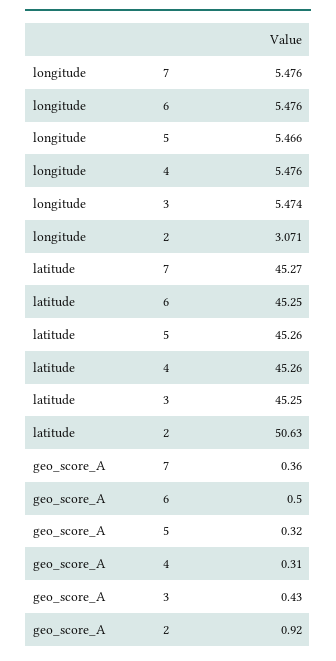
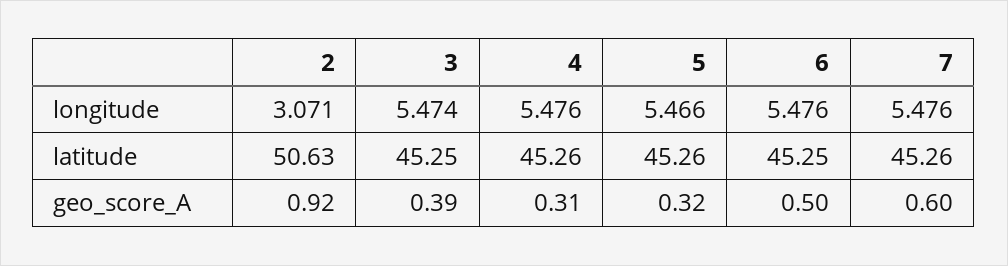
latitude, 7: 45.27 -> 45.26
geo_score_A, 7: 0.36 -> 0.6
geo_score_A, 3: 0.43 -> 0.39

